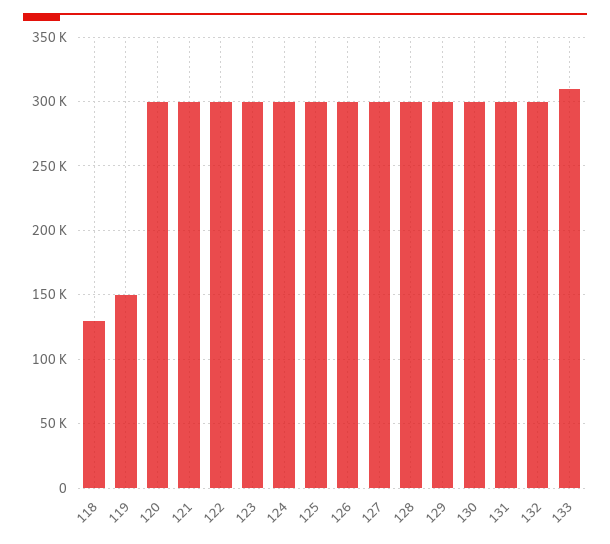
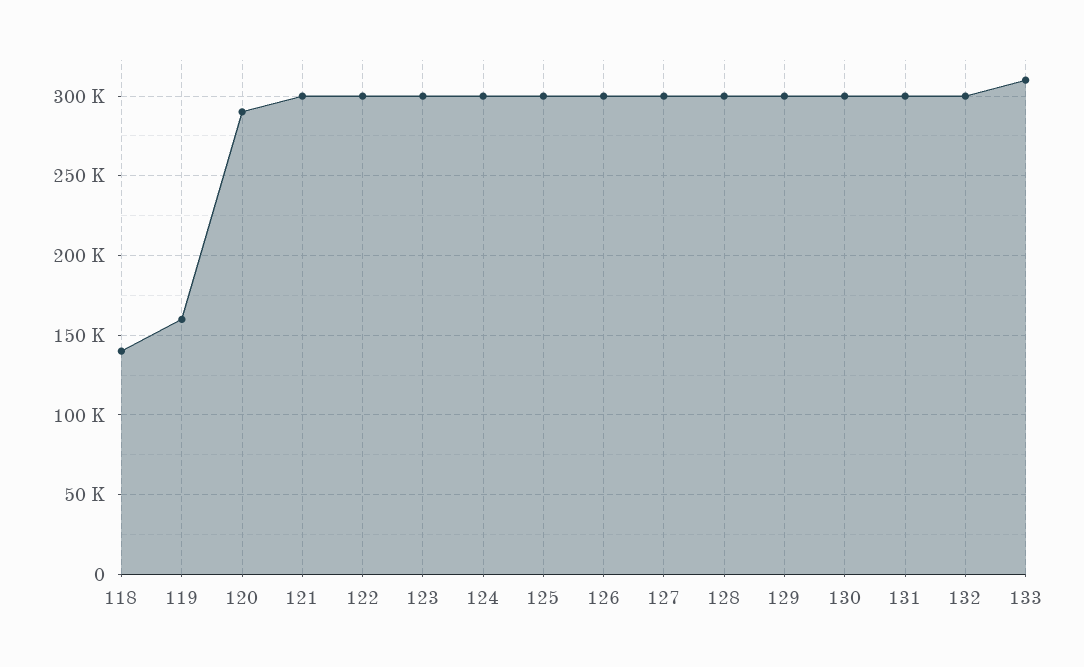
118: 130000 -> 140000
119: 150000 -> 160000
120: 300000 -> 290000

